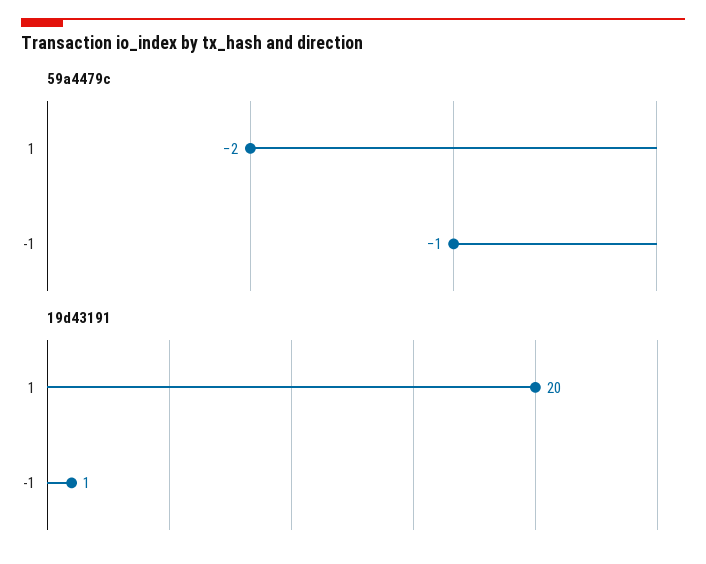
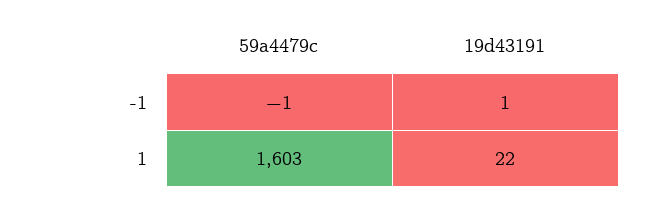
59a4479c, 1: -2 -> 1603
19d43191, 1: 20 -> 22

